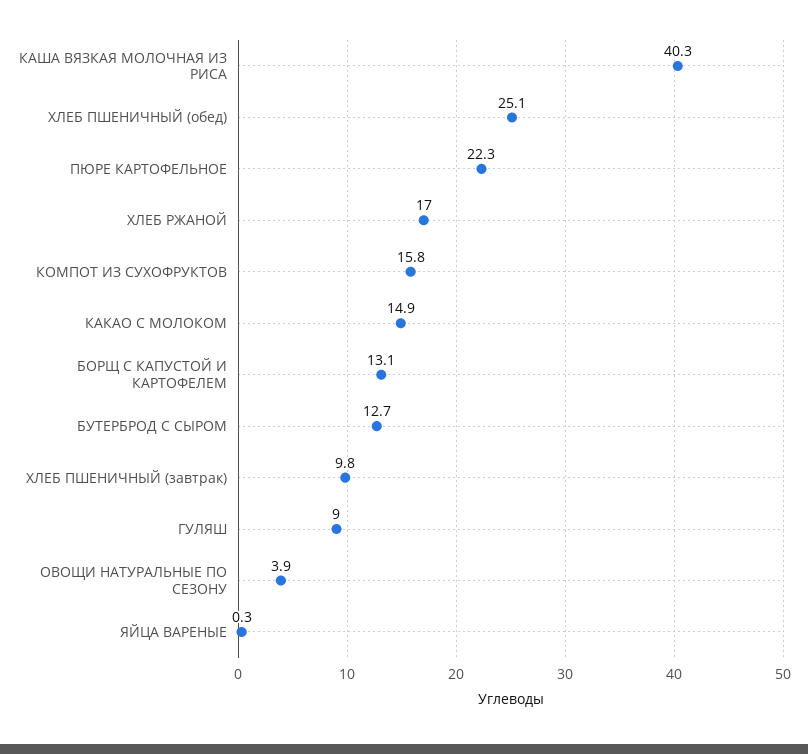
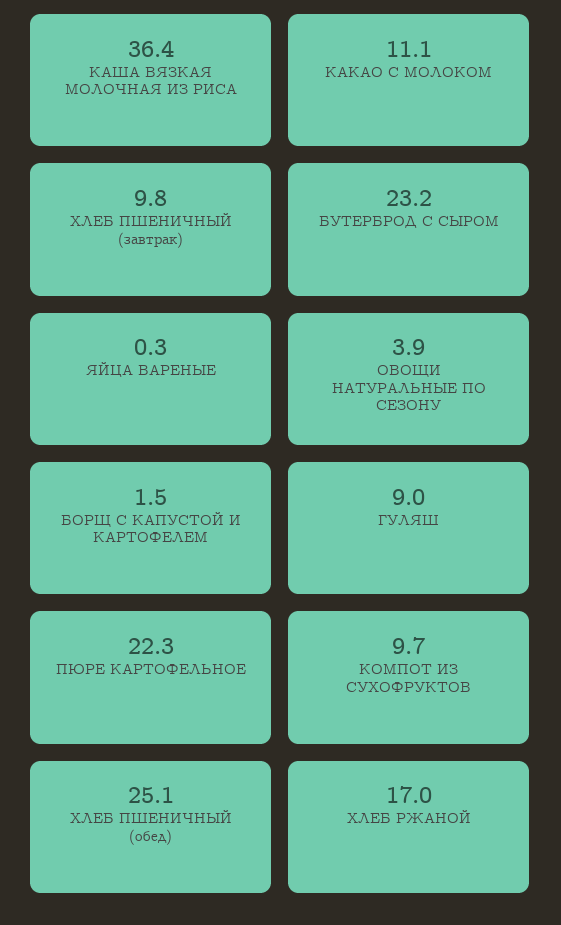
КАША ВЯЗКАЯ МОЛОЧНАЯ ИЗ РИСА: 40.3 -> 36.4
КОМПОТ ИЗ СУХОФРУКТОВ: 15.8 -> 9.7
КАКАО С МОЛОКОМ: 14.9 -> 11.1
БОРЩ С КАПУСТОЙ И КАРТОФЕЛЕМ: 13.1 -> 1.5
БУТЕРБРОД С СЫРОМ: 12.7 -> 23.2

